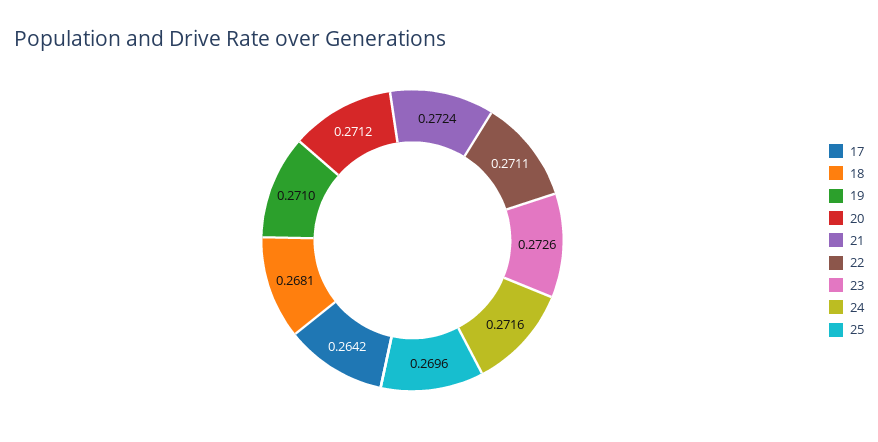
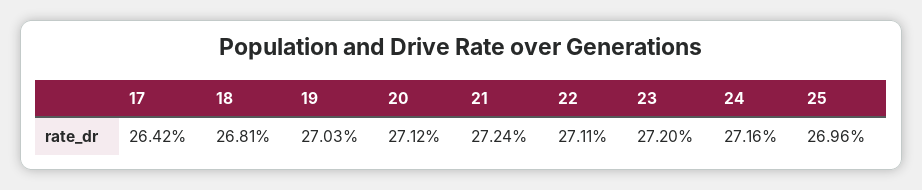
19: 0.271 -> 0.2703
23: 0.2726 -> 0.272

